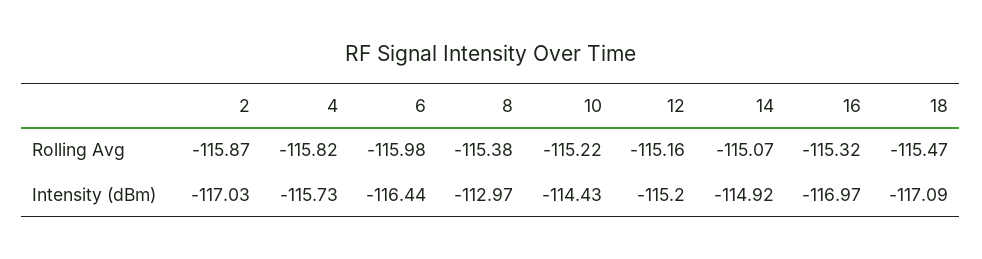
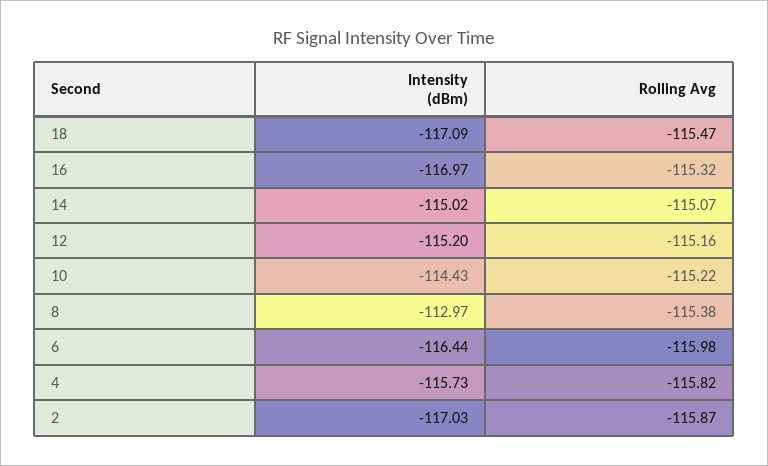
14, Intensity (dBm): -114.92 -> -115.02

